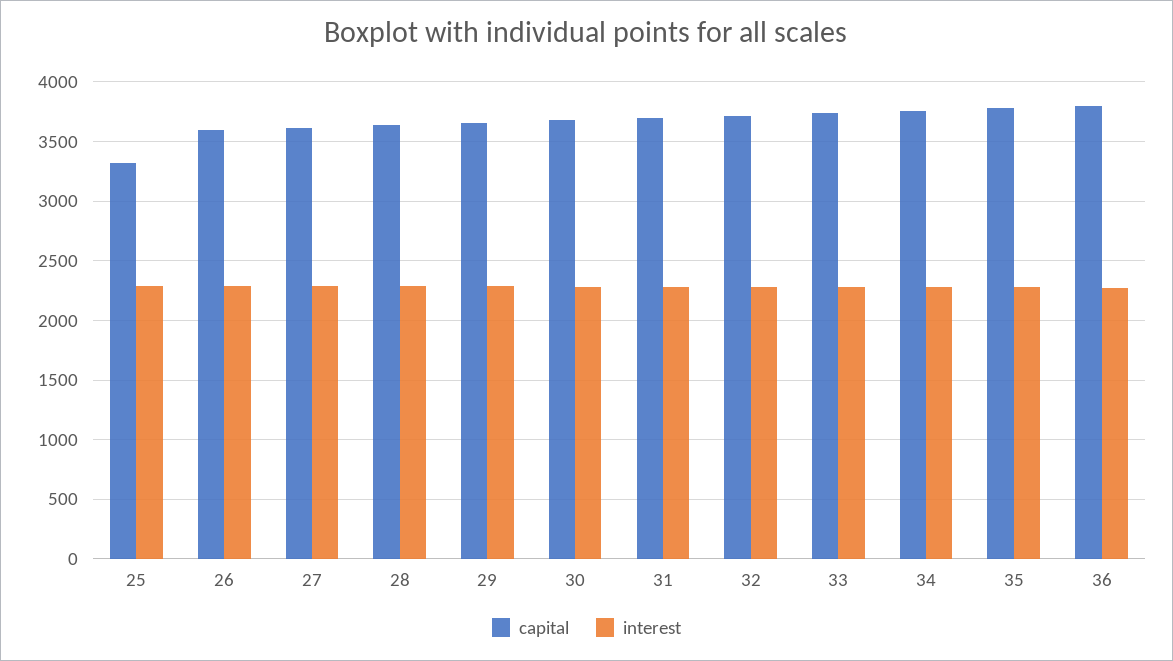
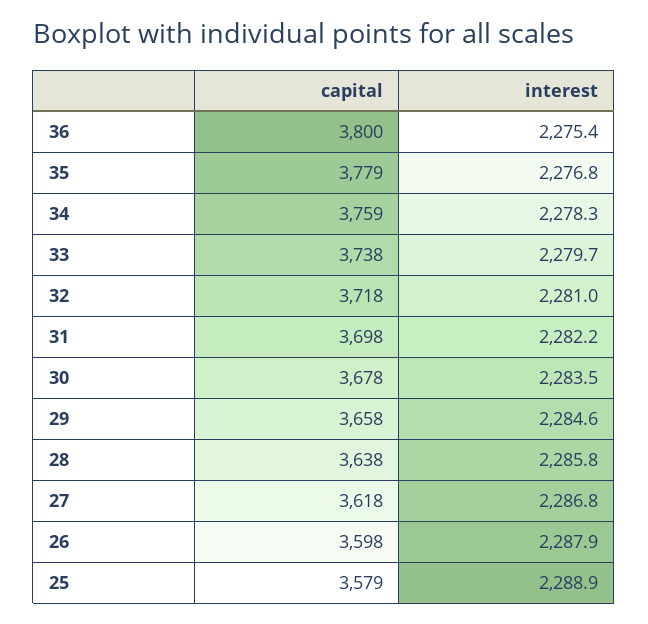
capital, 25: 3300 -> 3579

